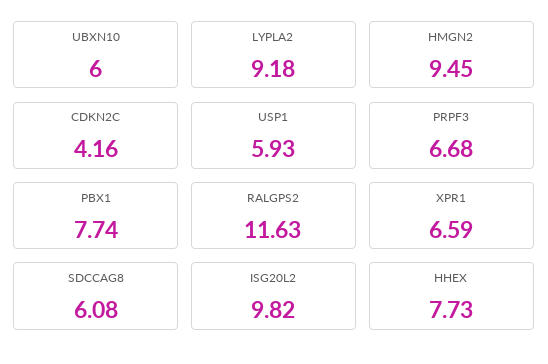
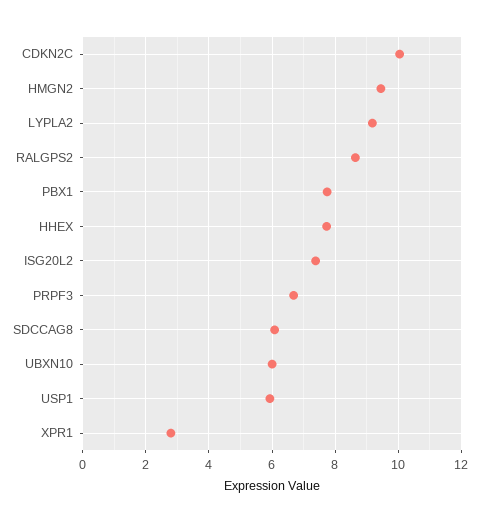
CDKN2C: 4.16 -> 10
RALGPS2: 11.63 -> 8.6
XPR1: 6.59 -> 2.8
ISG20L2: 9.82 -> 7.4

